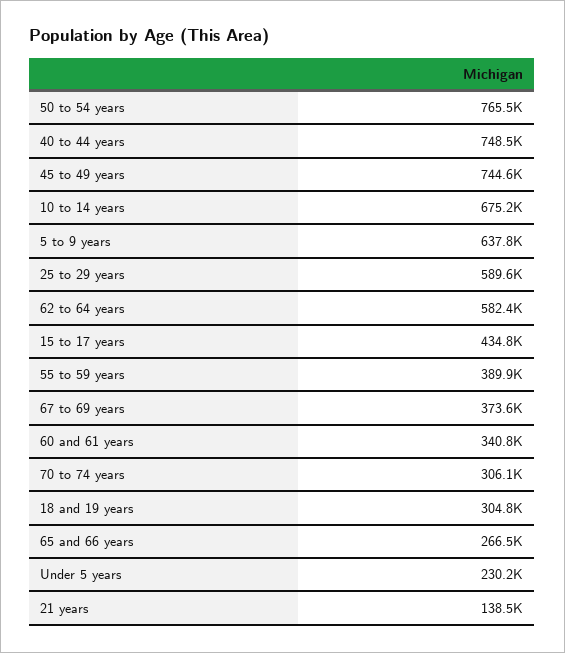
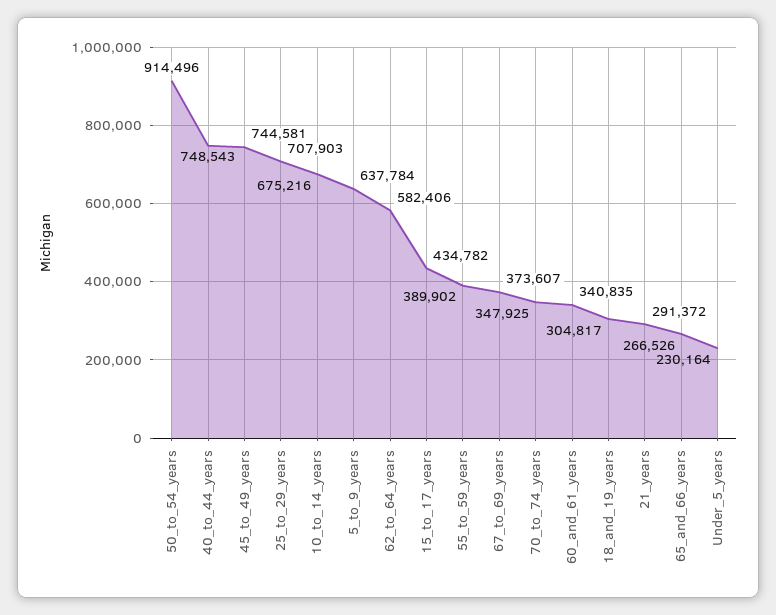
50 to 54 years: 765500 -> 914496
25 to 29 years: 589600 -> 707903
70 to 74 years: 306100 -> 347925
21 years: 138500 -> 291372

